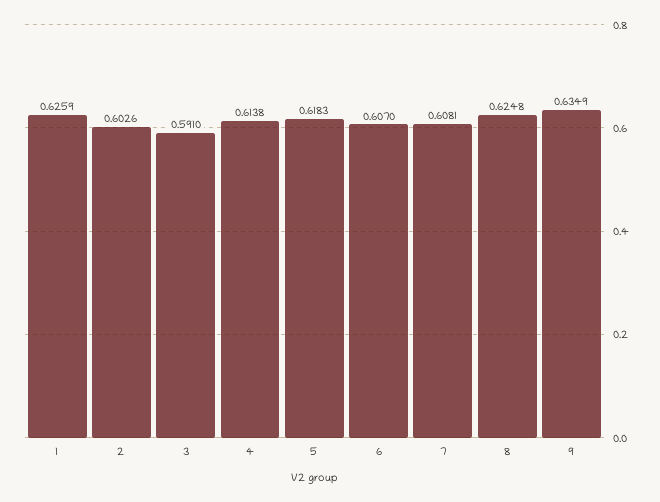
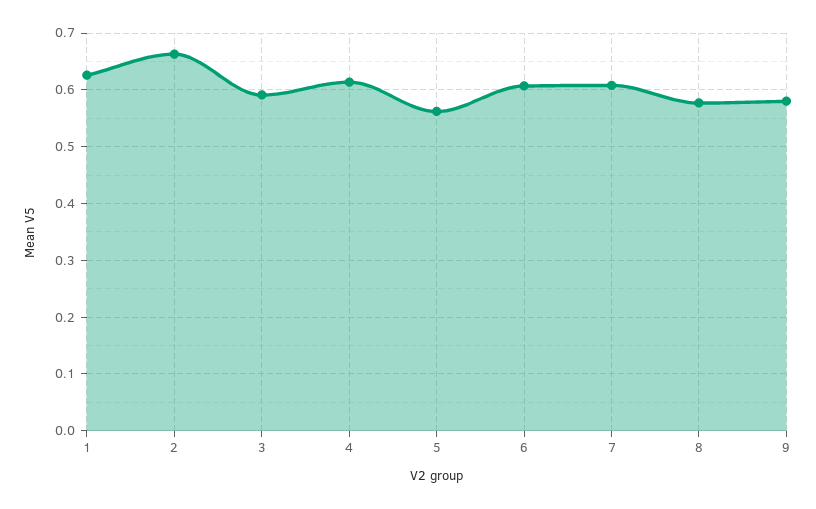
2: 0.6026 -> 0.66
5: 0.6183 -> 0.56
8: 0.6248 -> 0.58
9: 0.6349 -> 0.58

